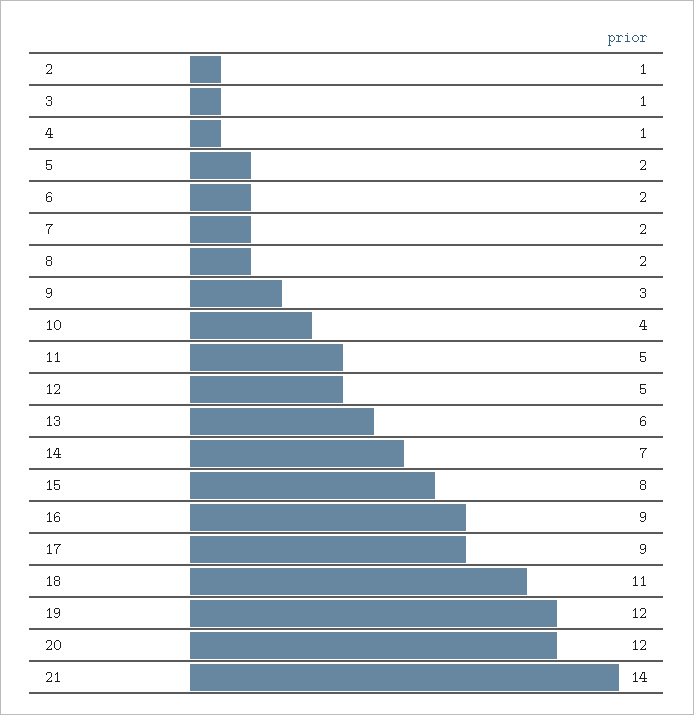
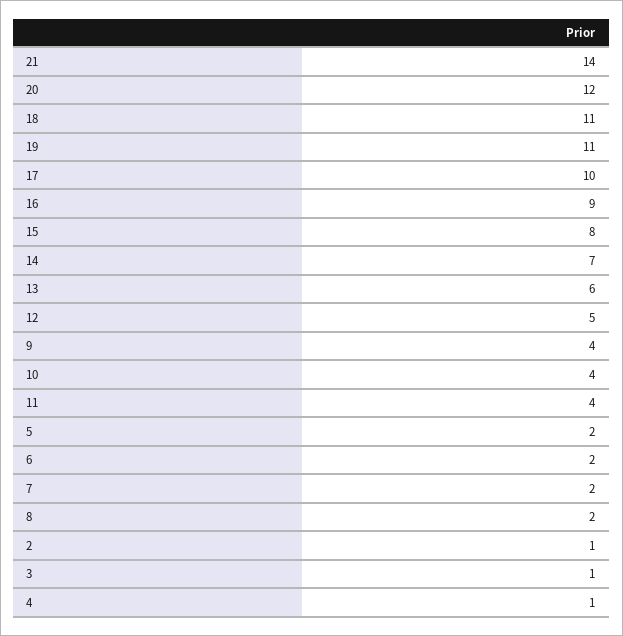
9: 3 -> 4
11: 5 -> 4
17: 9 -> 10
19: 12 -> 11

